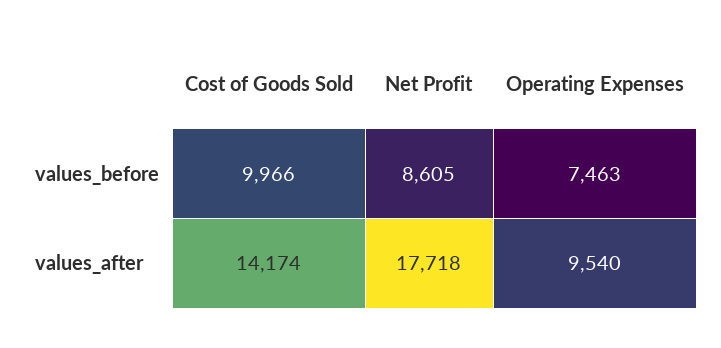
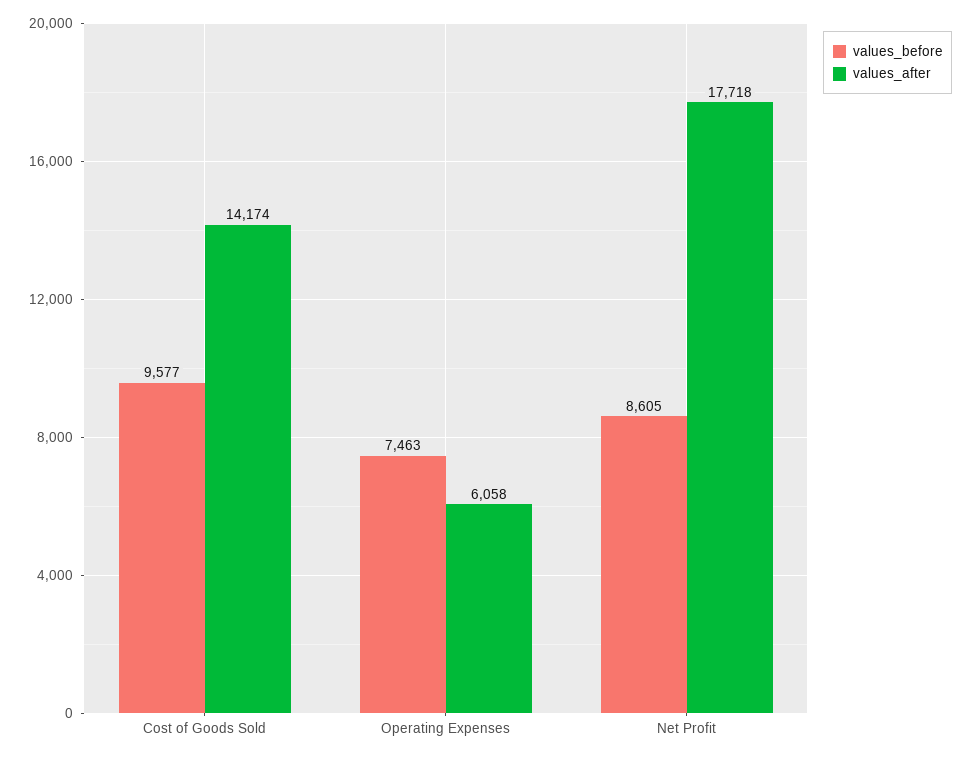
values_before, Cost of Goods Sold: 9966 -> 9577
values_after, Operating Expenses: 9540 -> 6058

